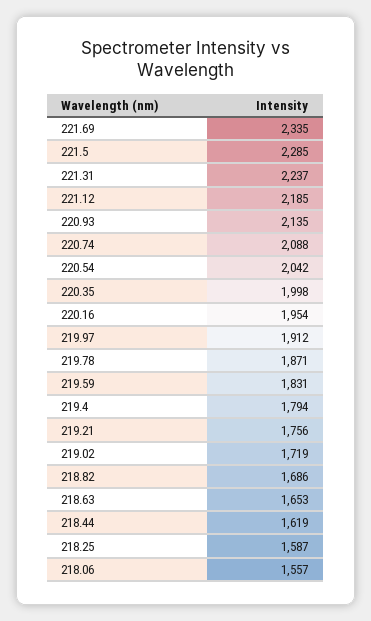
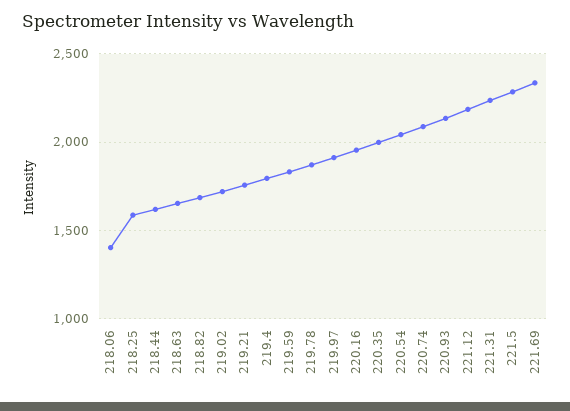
218.06: 1557 -> 1400

